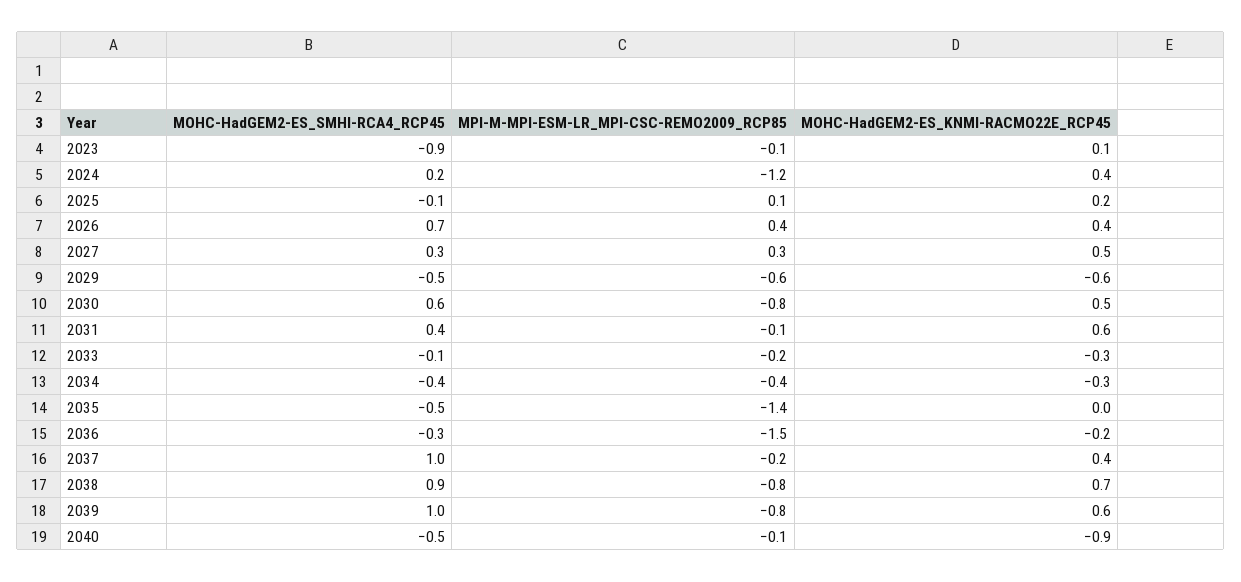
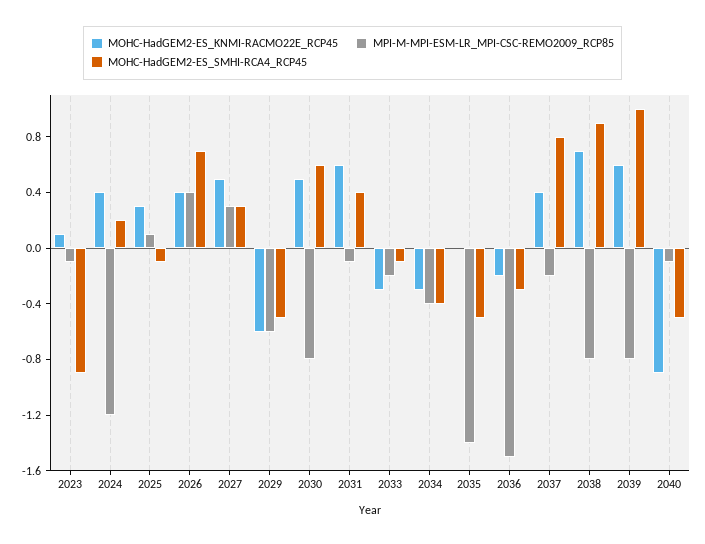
MOHC-HadGEM2-ES_KNMI-RACMO22E_RCP45, 2025: 0.2 -> 0.3
MOHC-HadGEM2-ES_SMHI-RCA4_RCP45, 2037: 1 -> 0.8

